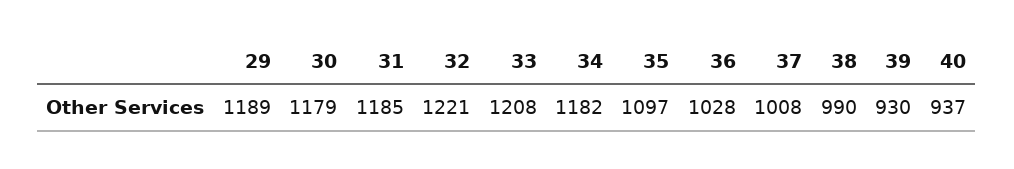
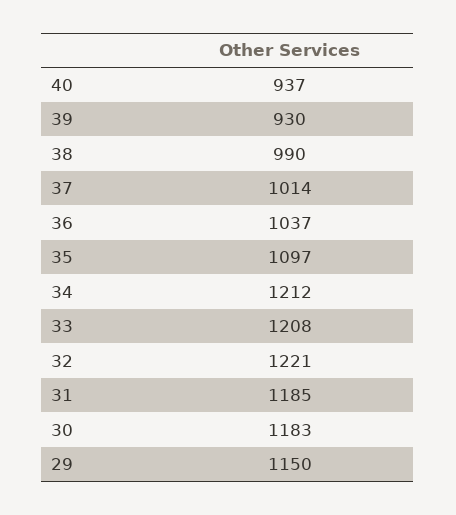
29: 1189 -> 1150
30: 1179 -> 1183
34: 1182 -> 1212
36: 1028 -> 1037
37: 1008 -> 1014

